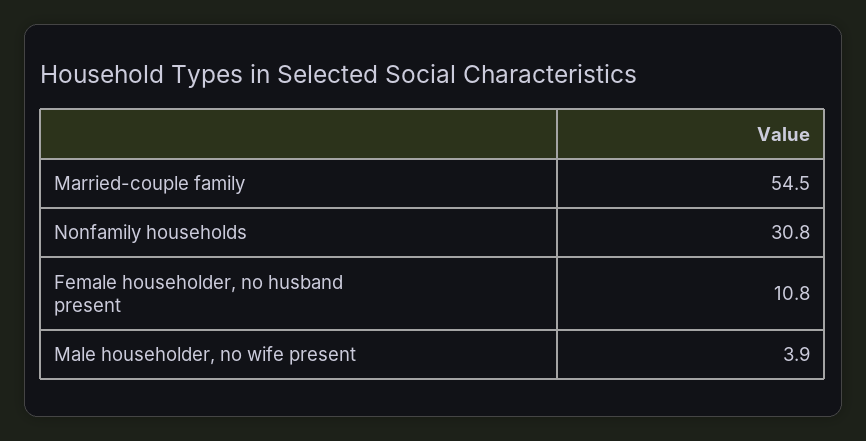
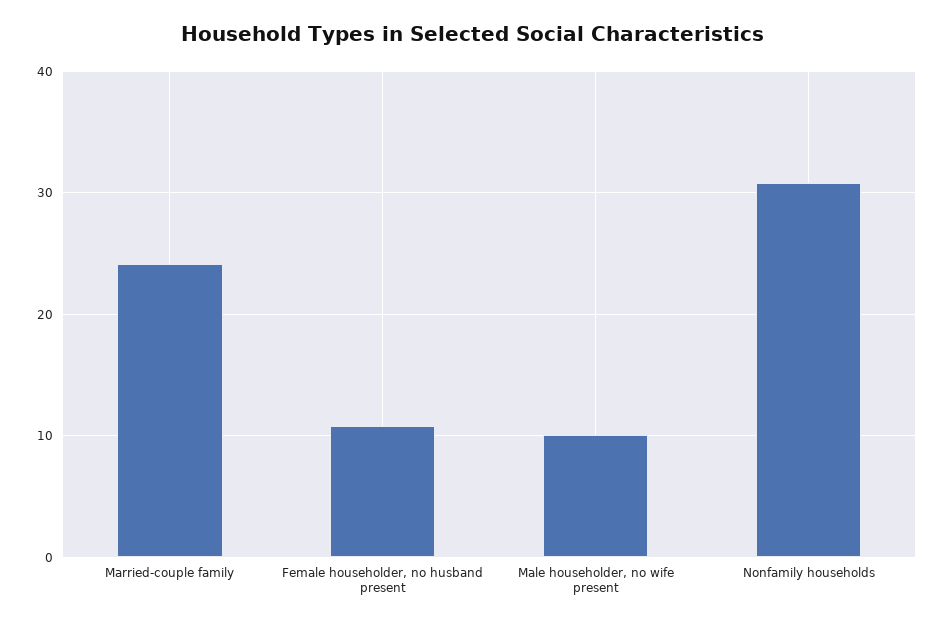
Married-couple family: 54.5 -> 24
Male householder, no wife present: 3.9 -> 10

